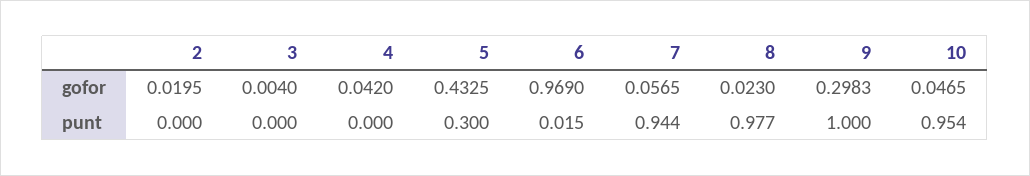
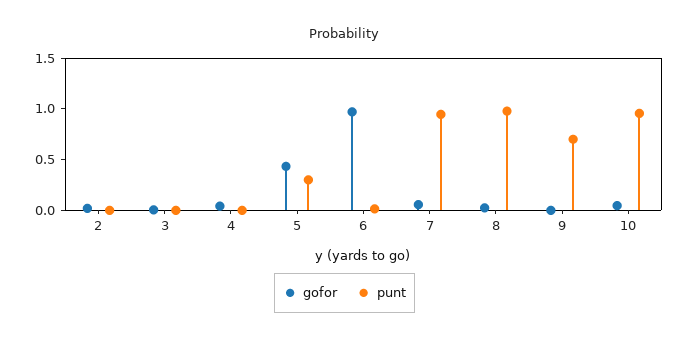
gofor, 9: 0.2983 -> 0
punt, 9: 1 -> 0.7

